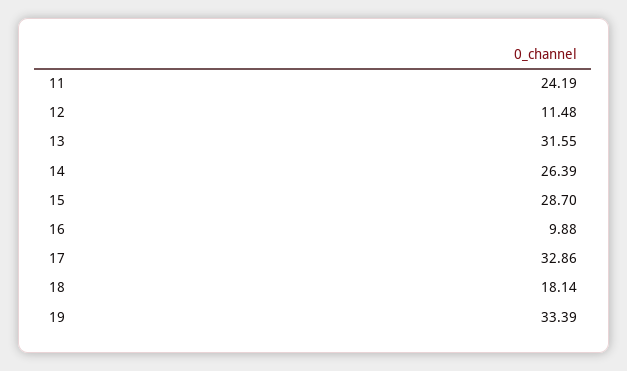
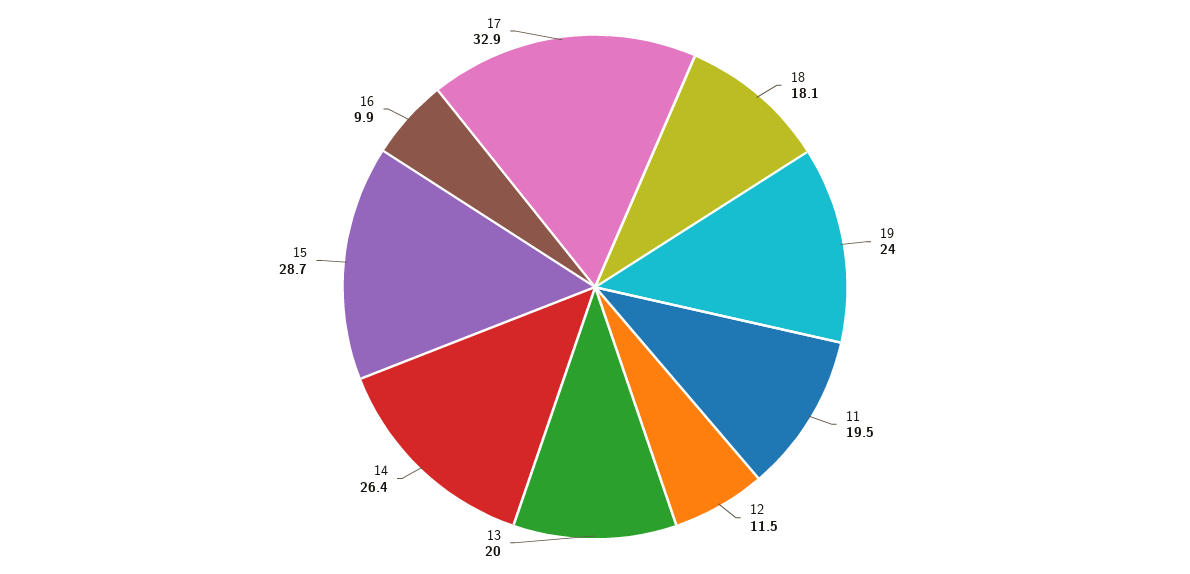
11: 24.19 -> 19.5
13: 31.55 -> 20
19: 33.39 -> 24

